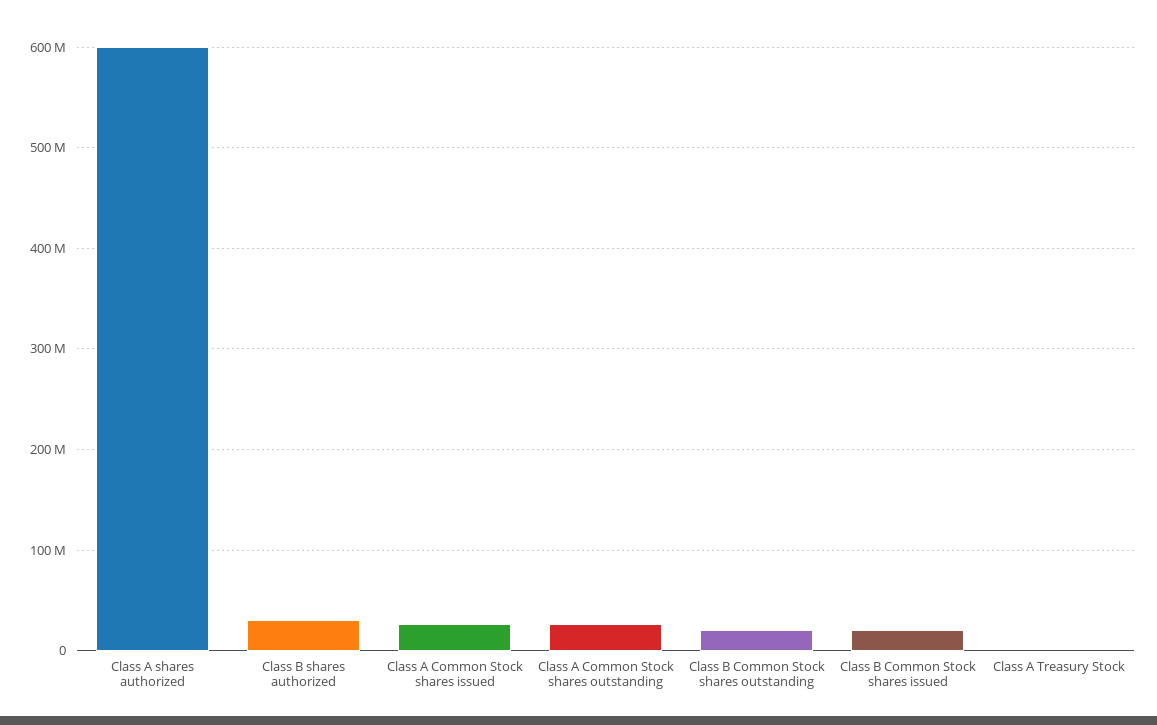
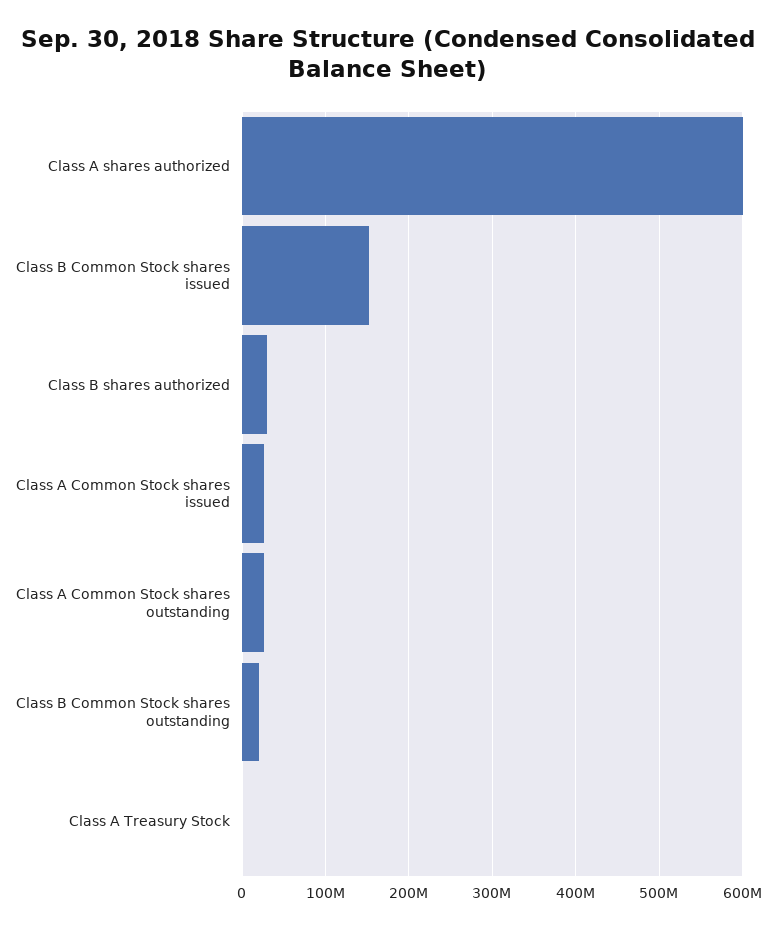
Class B Common Stock shares issued: 20000000 -> 150000000

